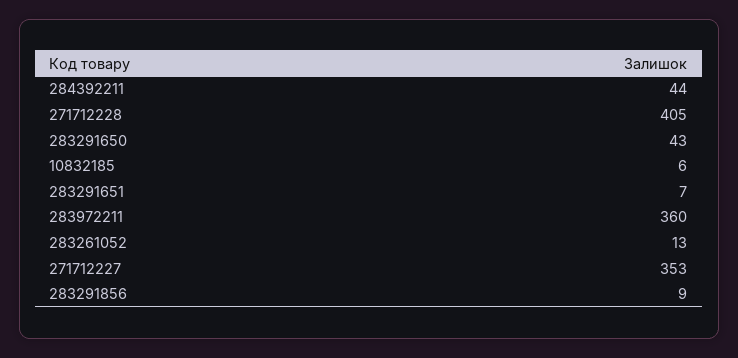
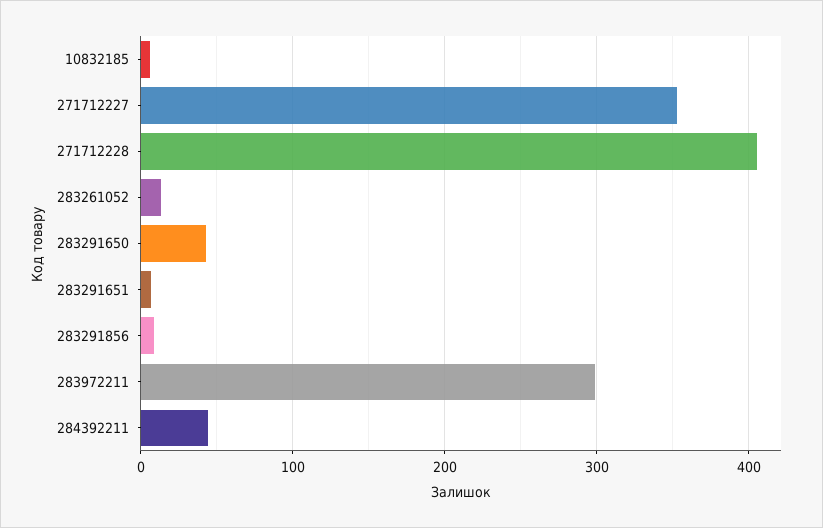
283972211: 360 -> 300

